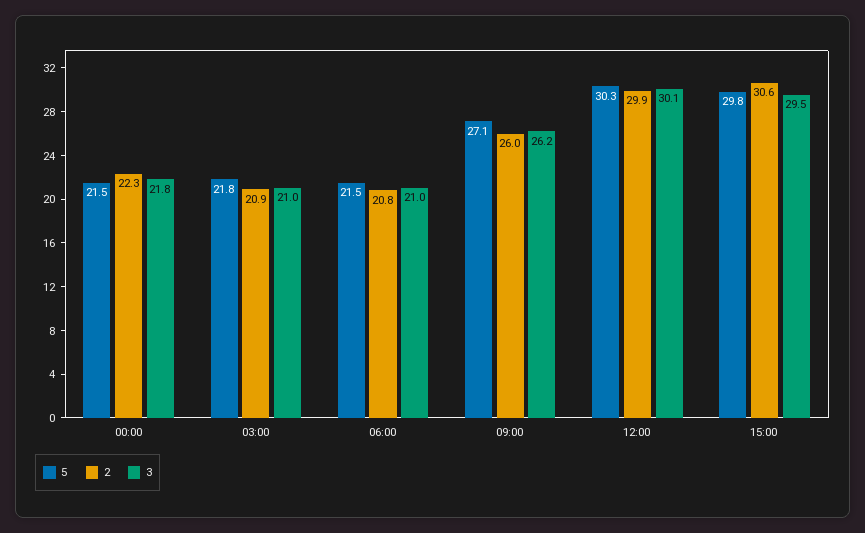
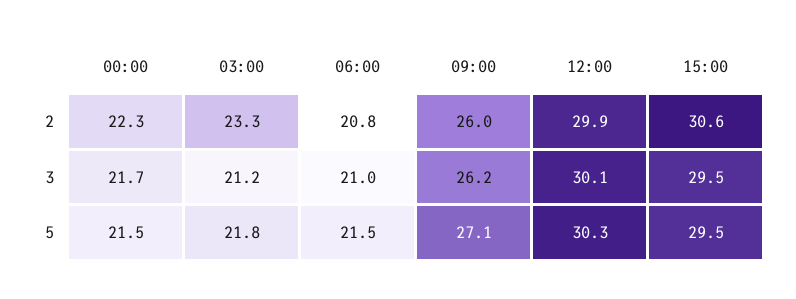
3, 00:00: 21.8 -> 21.7
2, 03:00: 20.9 -> 23.3
3, 03:00: 21 -> 21.2
5, 15:00: 29.8 -> 29.5

